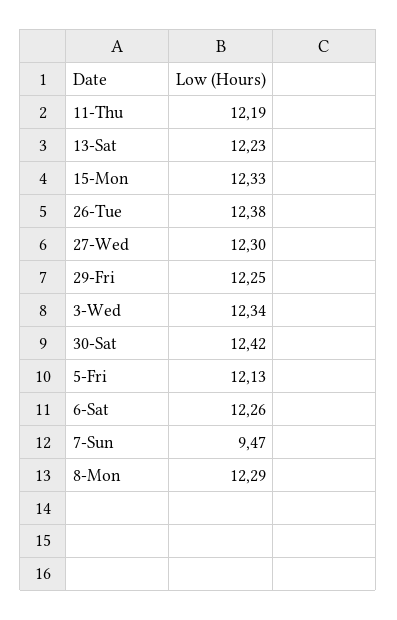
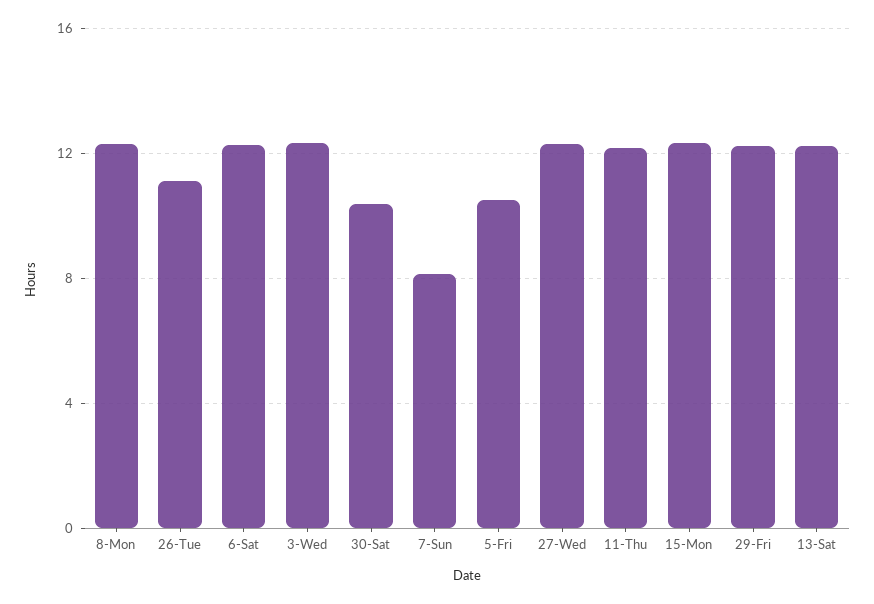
26-Tue: 12.38 -> 11
30-Sat: 12.42 -> 10.5
5-Fri: 12.13 -> 10.5
7-Sun: 9.47 -> 8

